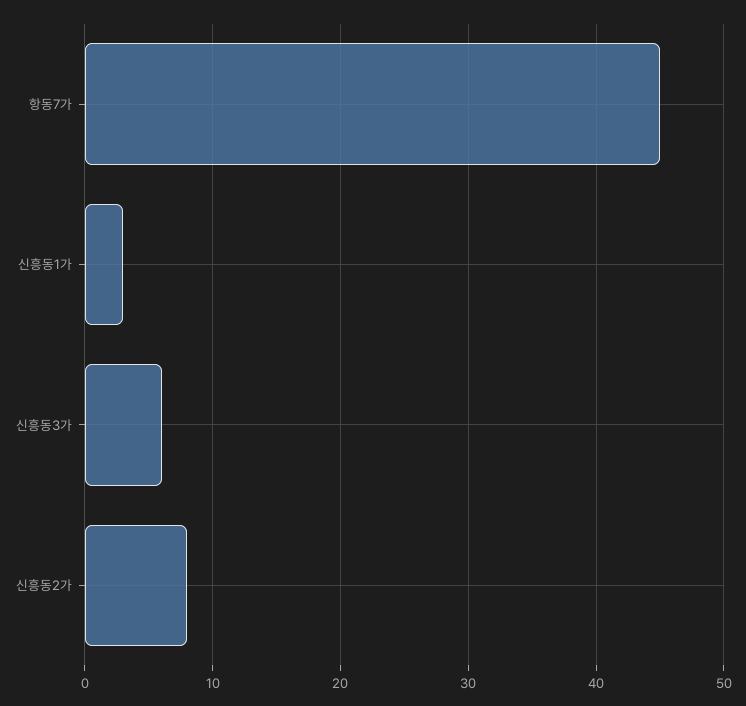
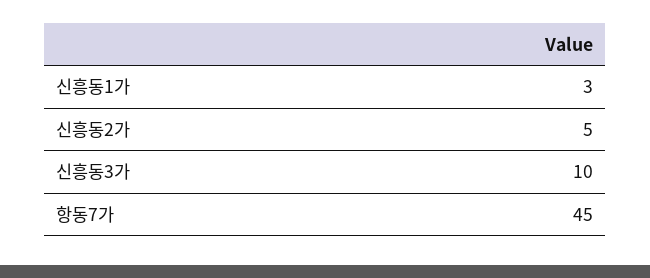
신흥동3가: 6 -> 10
신흥동2가: 8 -> 5

